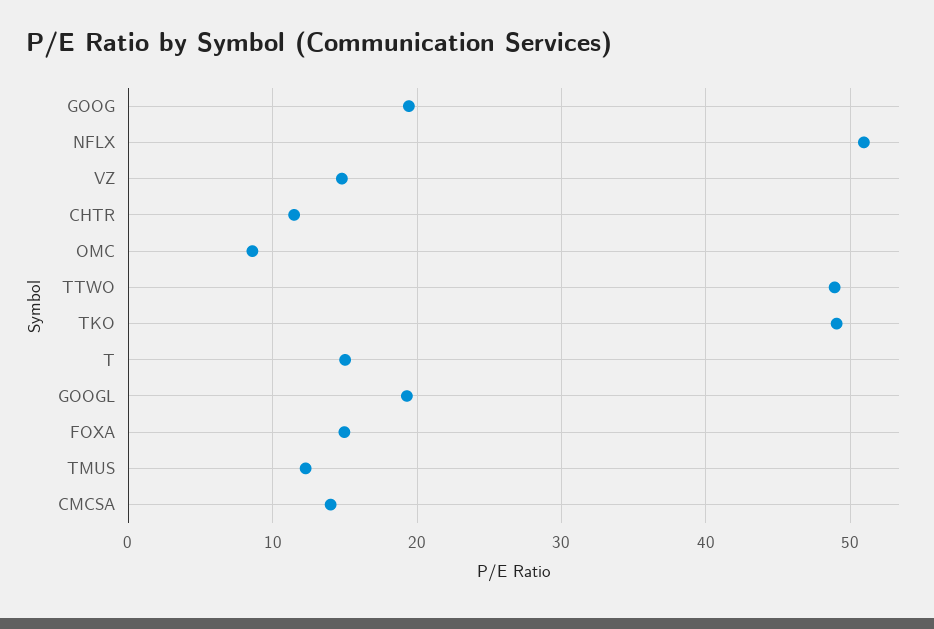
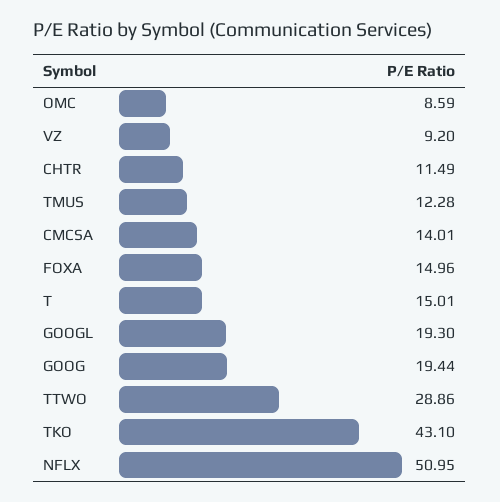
VZ: 15 -> 9.2
TTWO: 49 -> 28.86
TKO: 49 -> 43.1

